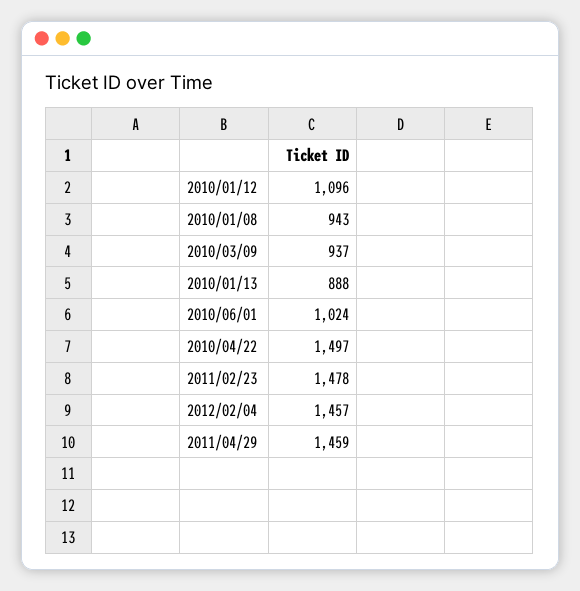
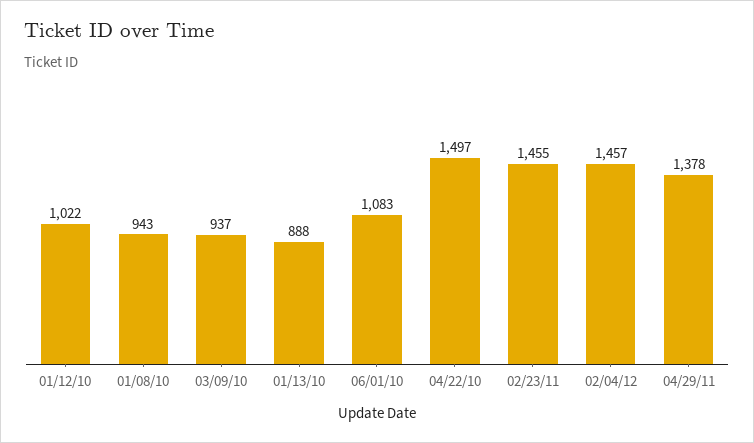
2010/01/12: 1096 -> 1022
2010/06/01: 1024 -> 1083
2011/02/23: 1478 -> 1455
2011/04/29: 1459 -> 1378

